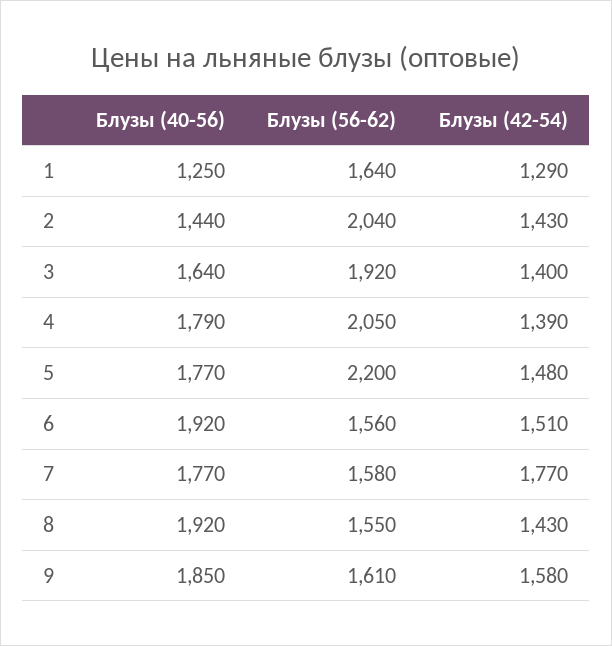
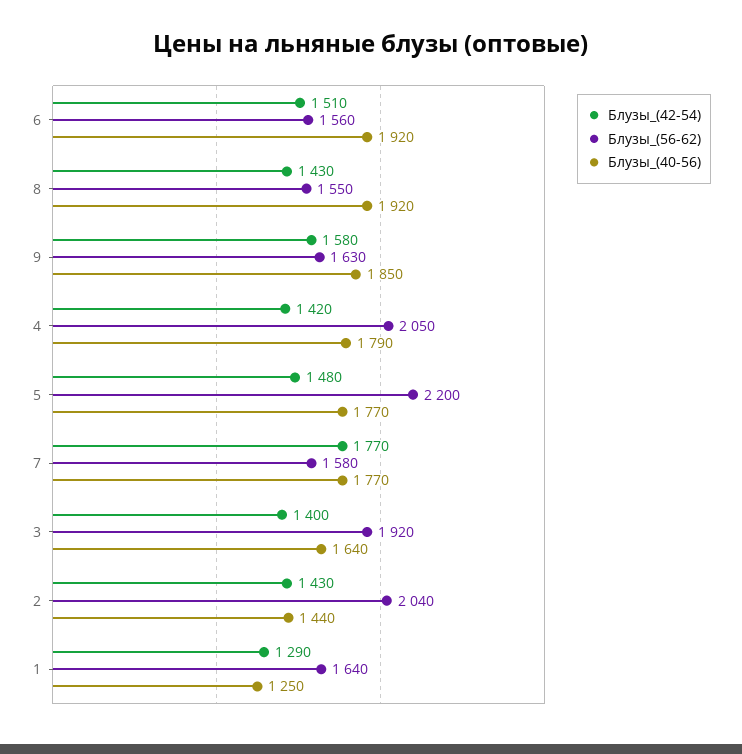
Блузы (42-54), 4: 1390 -> 1420
Блузы (56-62), 9: 1610 -> 1630

